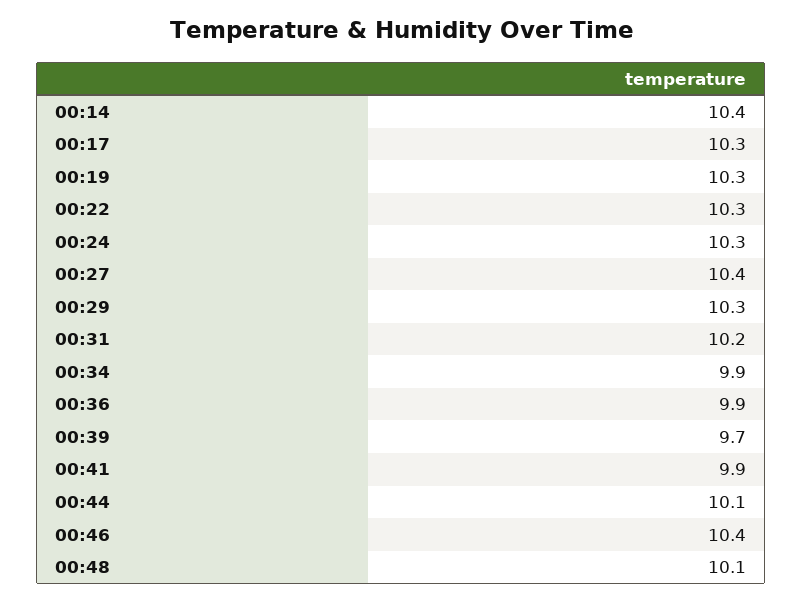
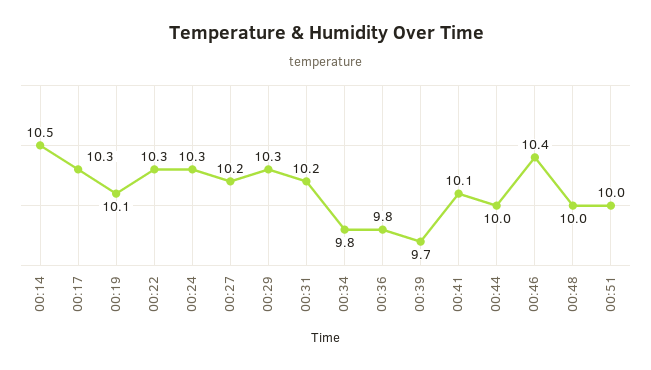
00:14: 10.4 -> 10.5
00:19: 10.3 -> 10.1
00:27: 10.4 -> 10.2
00:34: 9.9 -> 9.8
00:36: 9.9 -> 9.8
00:41: 9.9 -> 10.1
00:44: 10.1 -> 10
00:48: 10.1 -> 10
00:51: none -> 10

